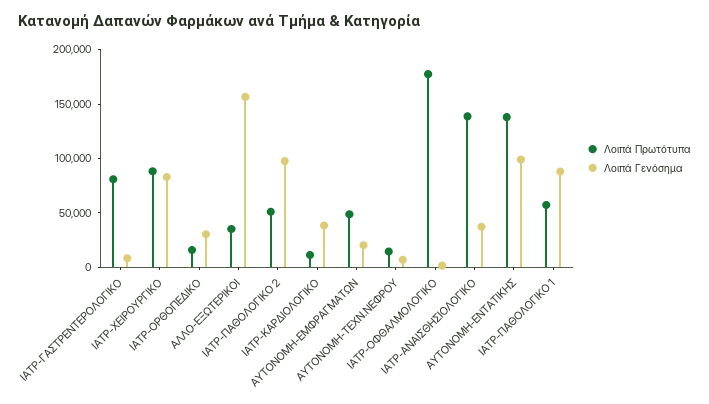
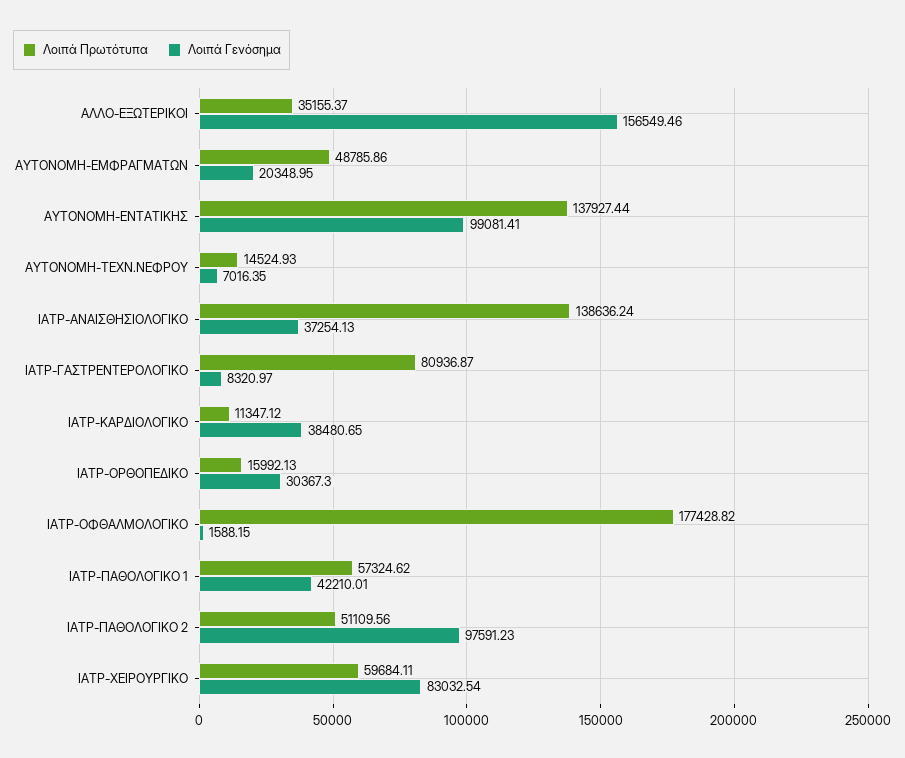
Λοιπά Πρωτότυπα, ΙΑΤΡ-ΧΕΙΡΟΥΡΓΙΚΟ: 90000 -> 59684.11
Λοιπά Γενόσημα, ΙΑΤΡ-ΠΑΘΟΛΟΓΙΚΟ 1: 90000 -> 42210.01

